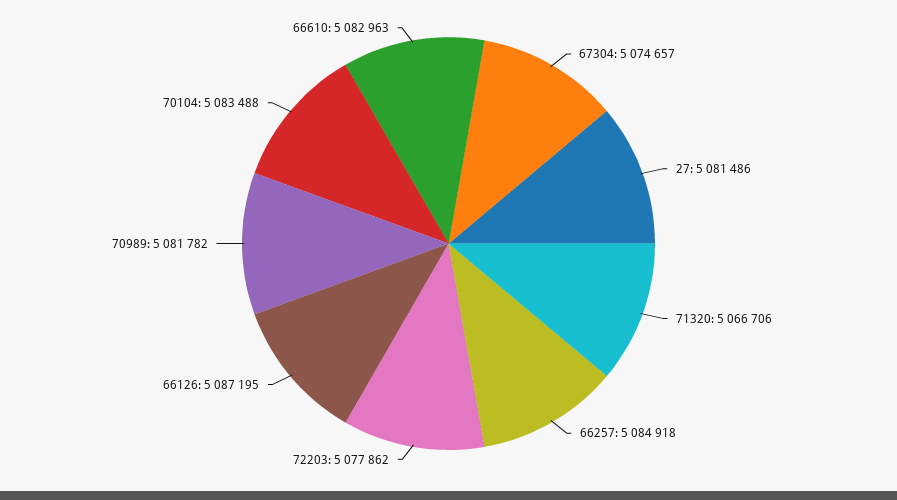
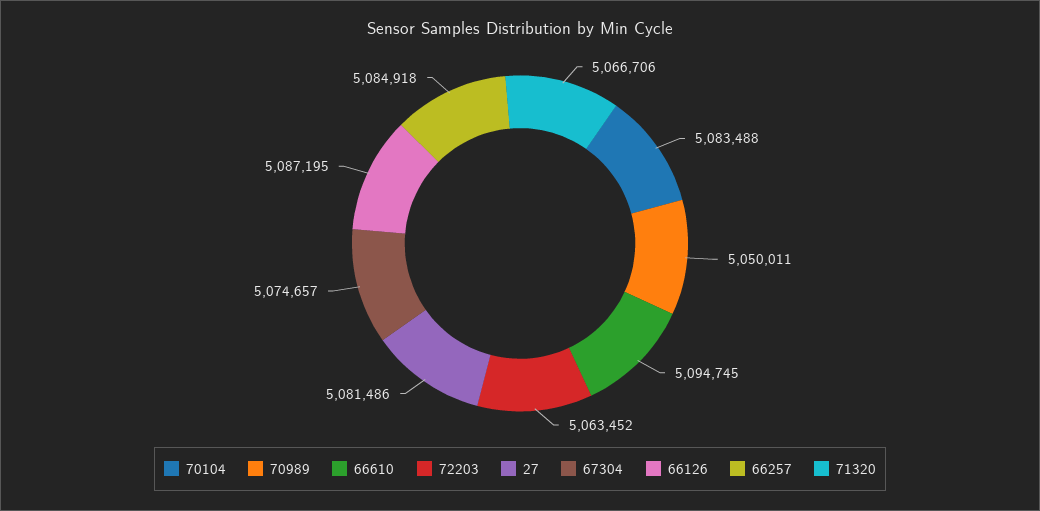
72203: 5077862 -> 5063452
70989: 5081782 -> 5050011
66610: 5082963 -> 5094745

